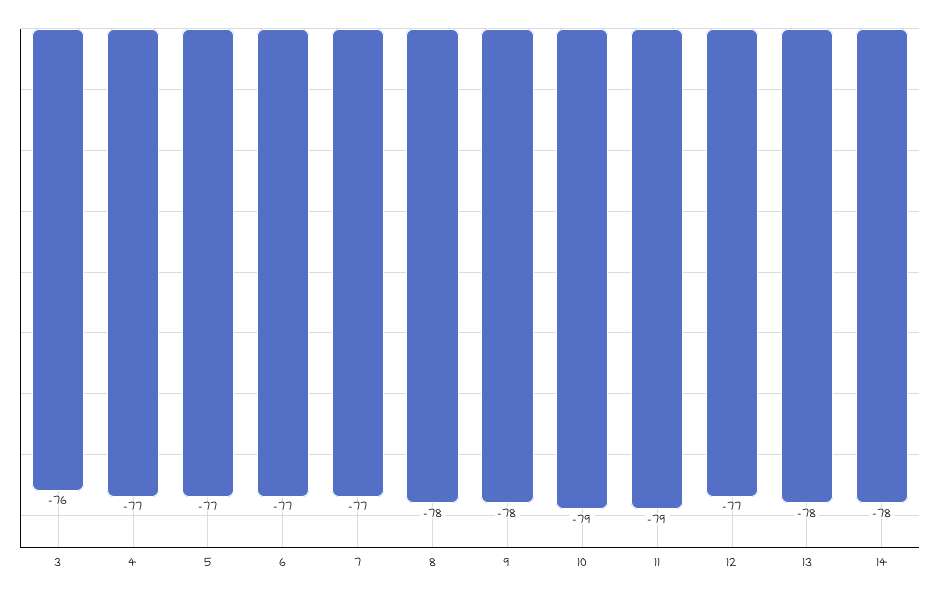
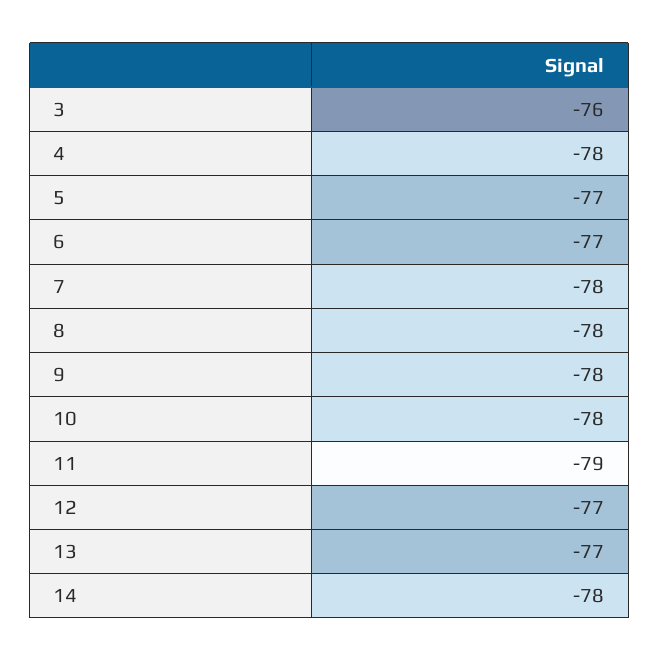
4: -77 -> -78
7: -77 -> -78
10: -79 -> -78
13: -78 -> -77

